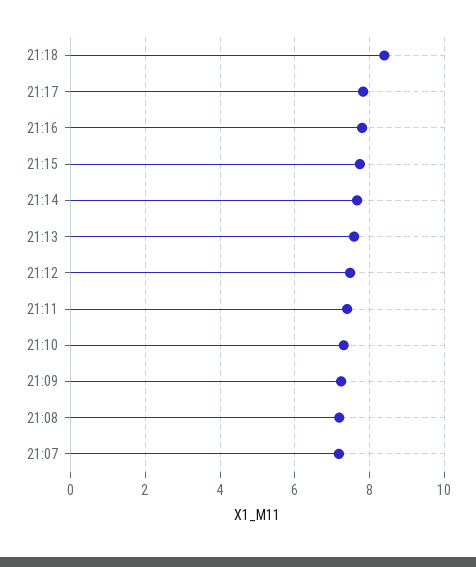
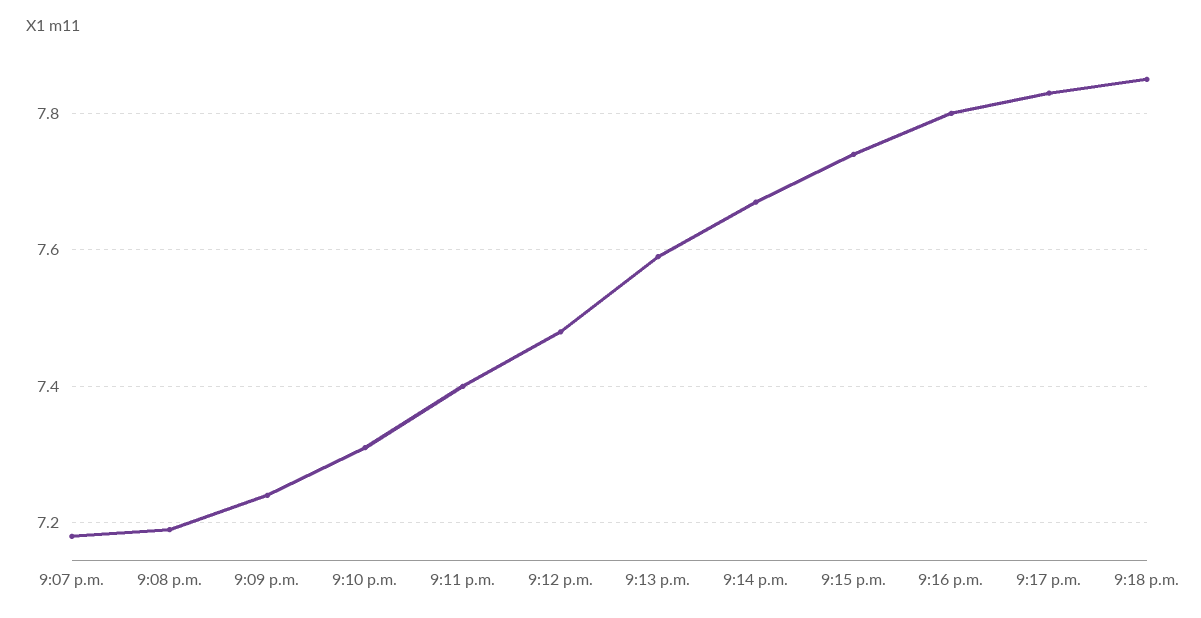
21:18: 8.4 -> 7.85

